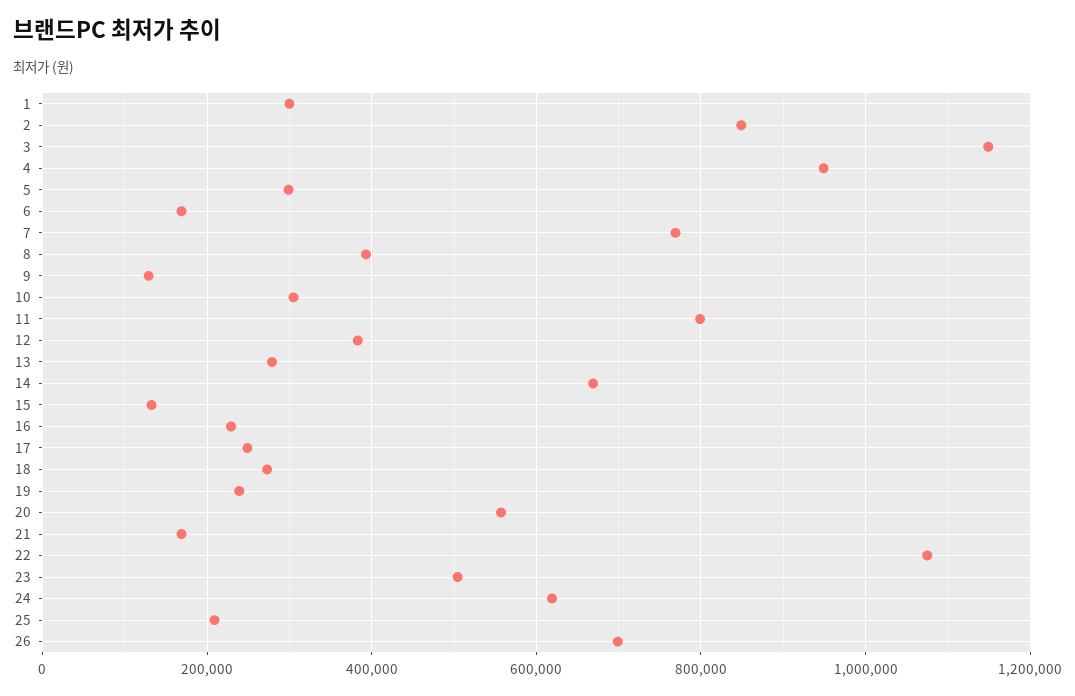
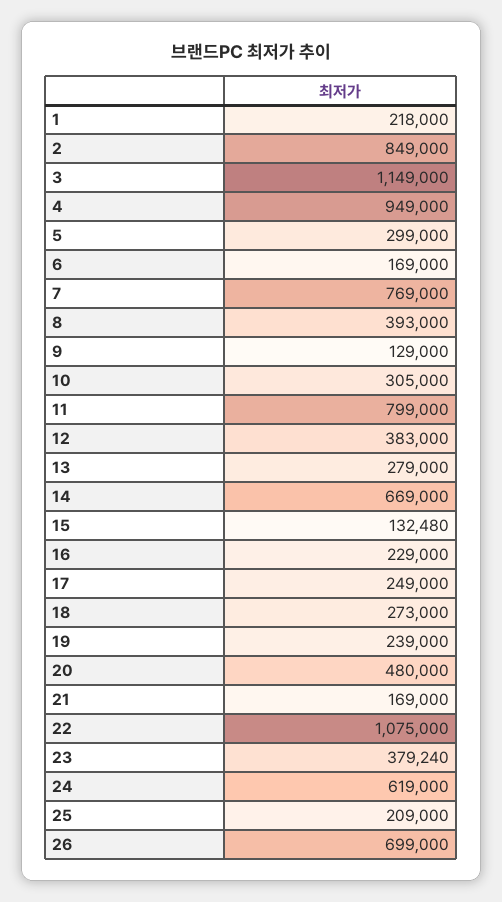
1: 300000 -> 218000
20: 560000 -> 480000
23: 500000 -> 379240

